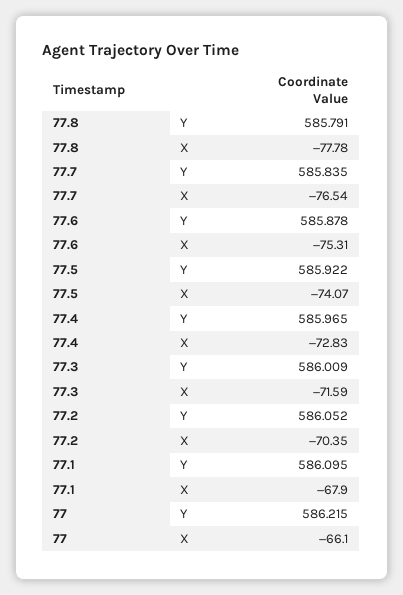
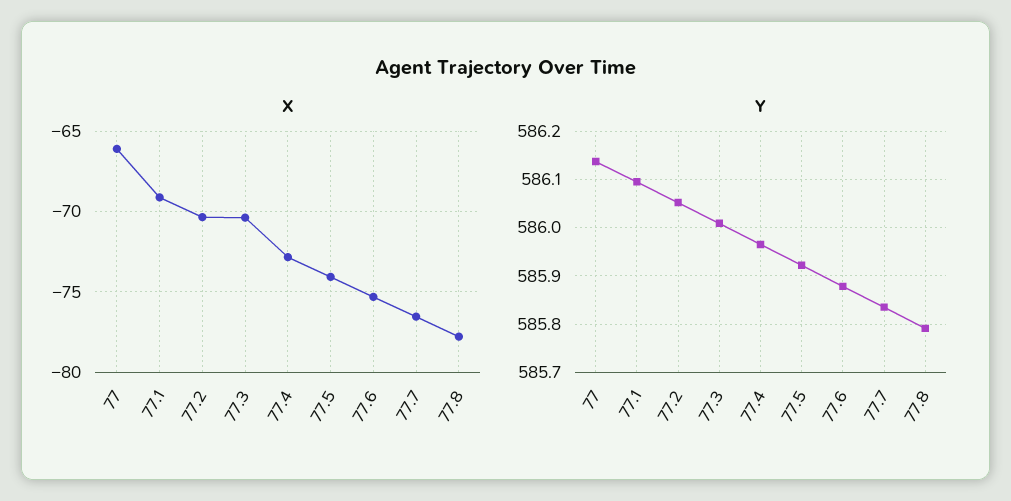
X, 77.3: -71.59 -> -70.5
X, 77.1: -67.9 -> -69
Y, 77: 586.215 -> 586.14

